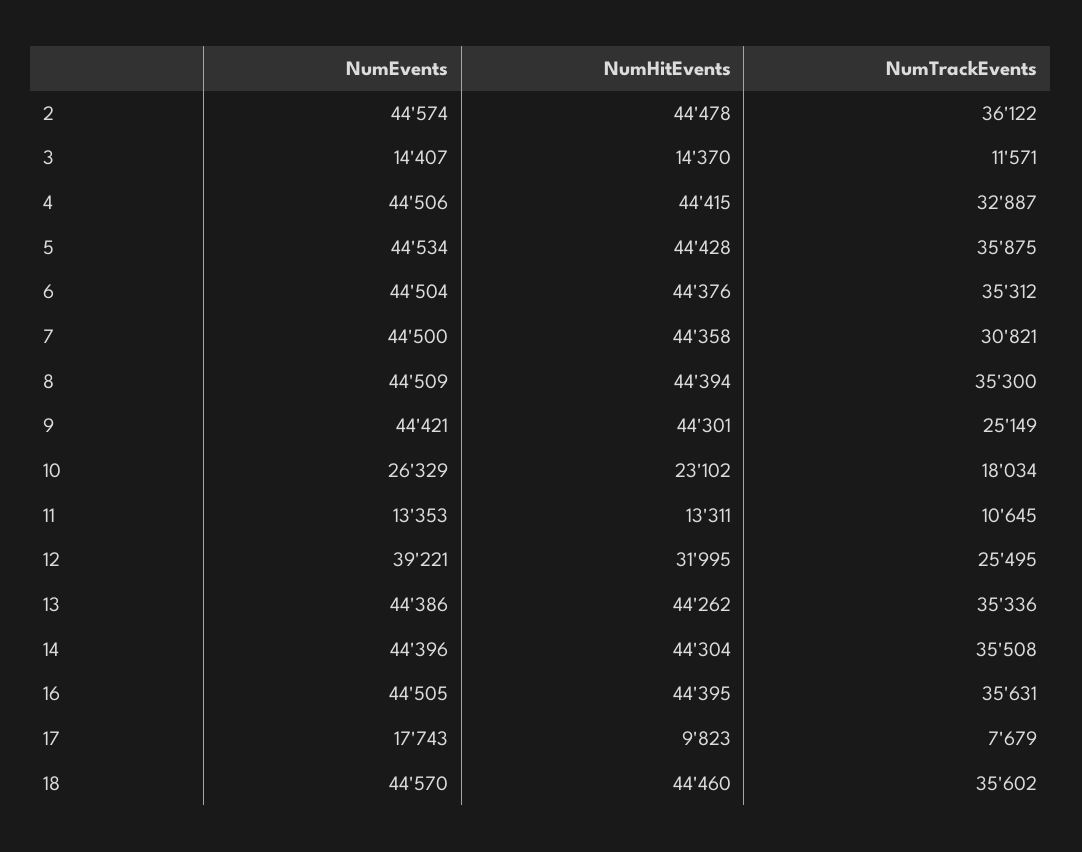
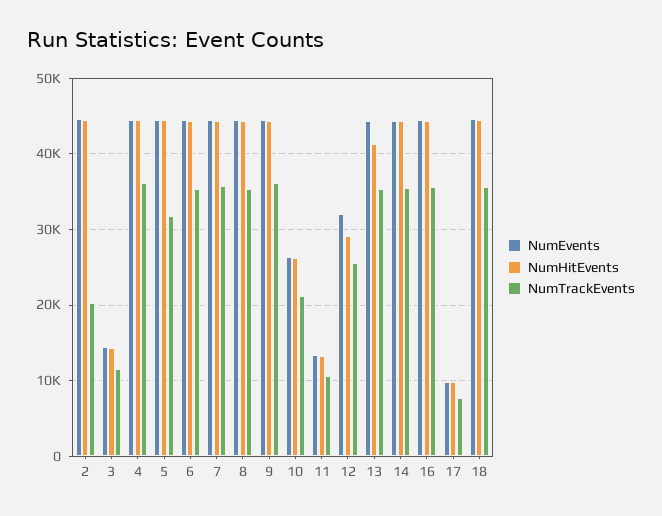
NumTrackEvents, 2: 36122 -> 20000
NumTrackEvents, 4: 32887 -> 36000
NumTrackEvents, 5: 35875 -> 32000
NumTrackEvents, 7: 30821 -> 36000
NumTrackEvents, 9: 25149 -> 36000
NumHitEvents, 10: 23102 -> 26000
NumTrackEvents, 10: 18034 -> 21000
NumEvents, 12: 39221 -> 32000
NumHitEvents, 12: 31995 -> 29000
NumHitEvents, 13: 44262 -> 41000
NumEvents, 17: 17743 -> 10000

